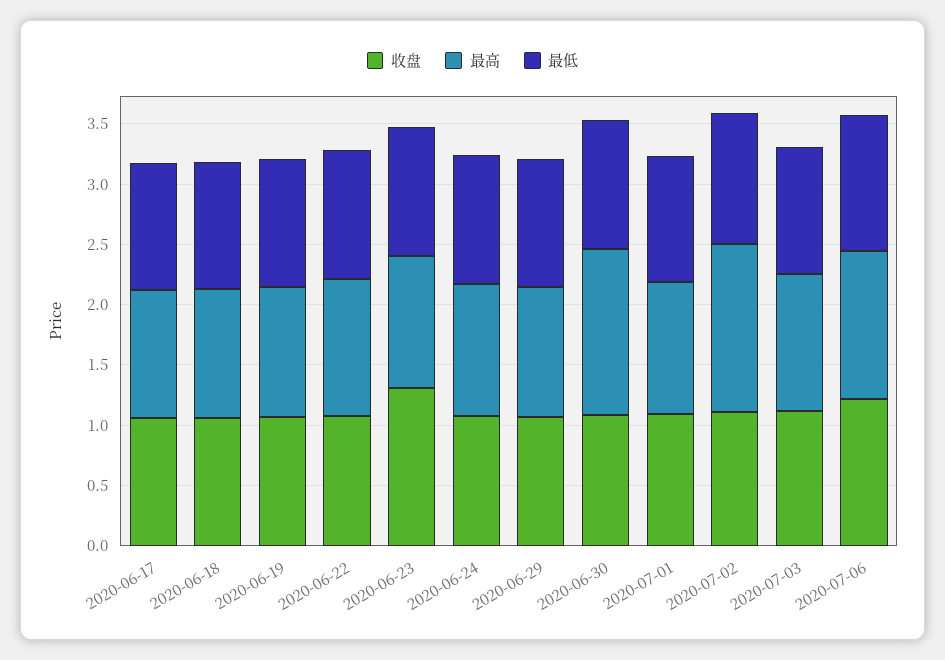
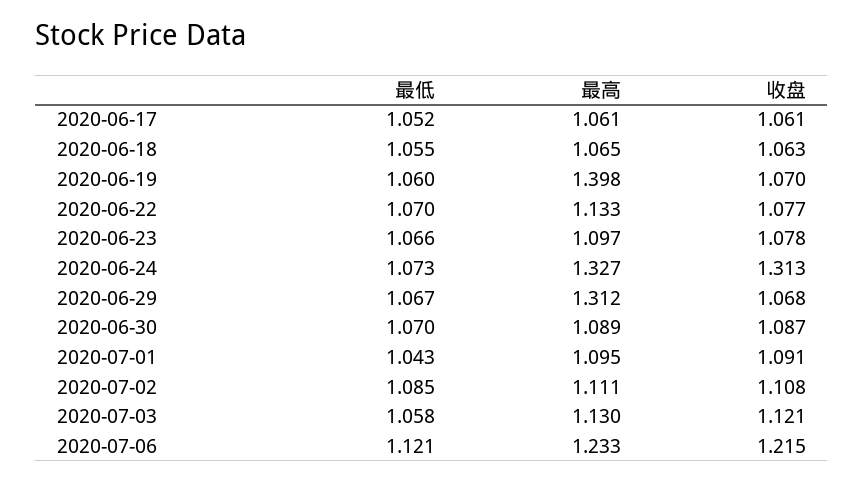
最高, 2020-06-19: 1.1 -> 1.398
收盘, 2020-06-23: 1.3 -> 1.078
收盘, 2020-06-24: 1.1 -> 1.313
最高, 2020-06-24: 1.1 -> 1.327
最高, 2020-06-29: 1.1 -> 1.312
最高, 2020-06-30: 1.4 -> 1.089
最高, 2020-07-02: 1.4 -> 1.111

